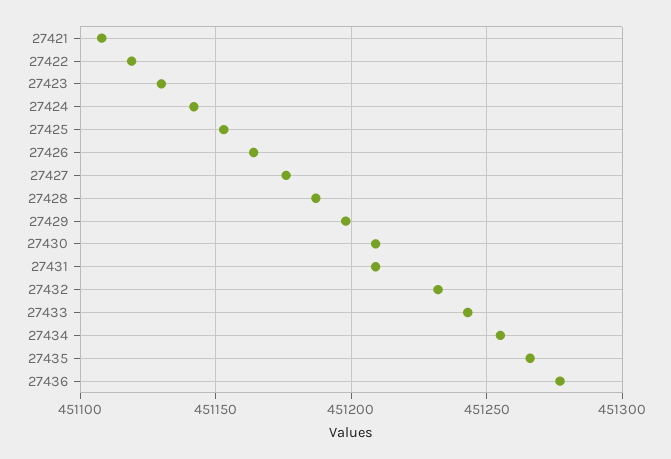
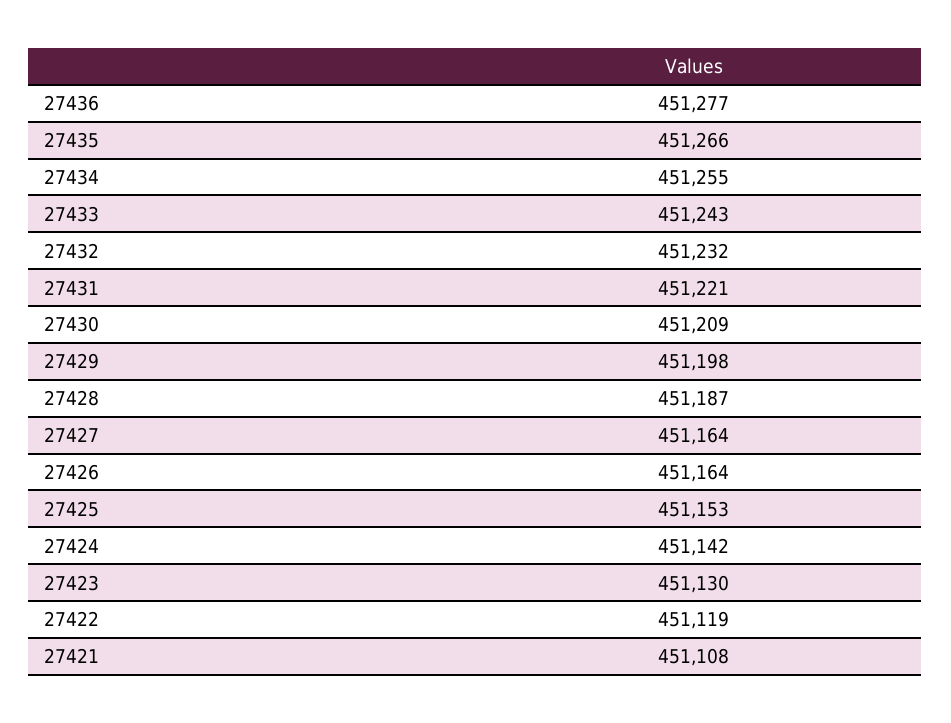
27427: 451175 -> 451164
27431: 451210 -> 451221

